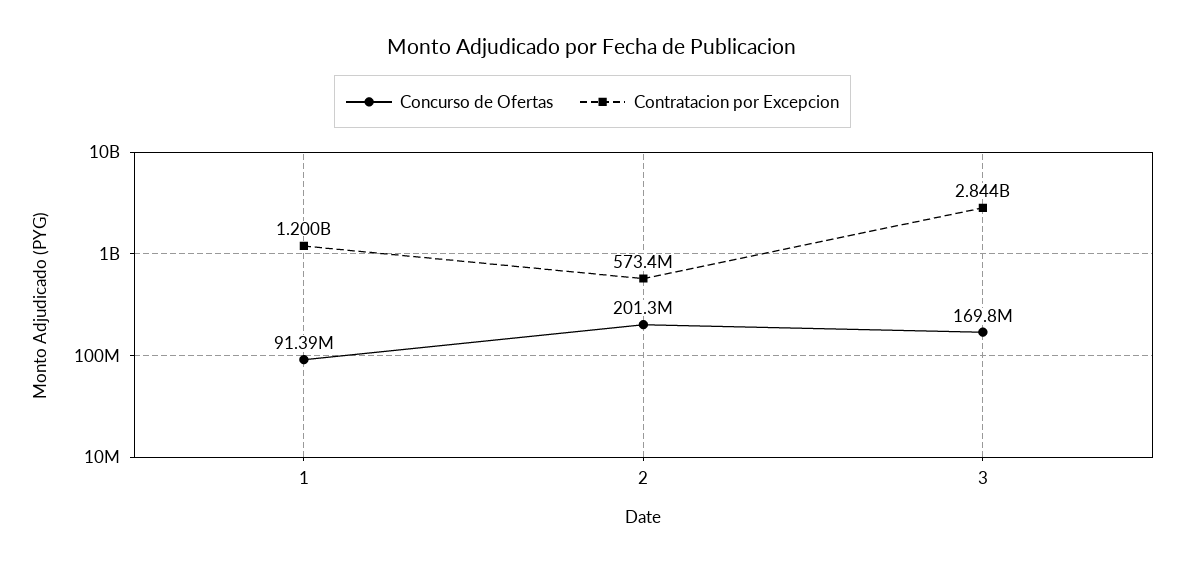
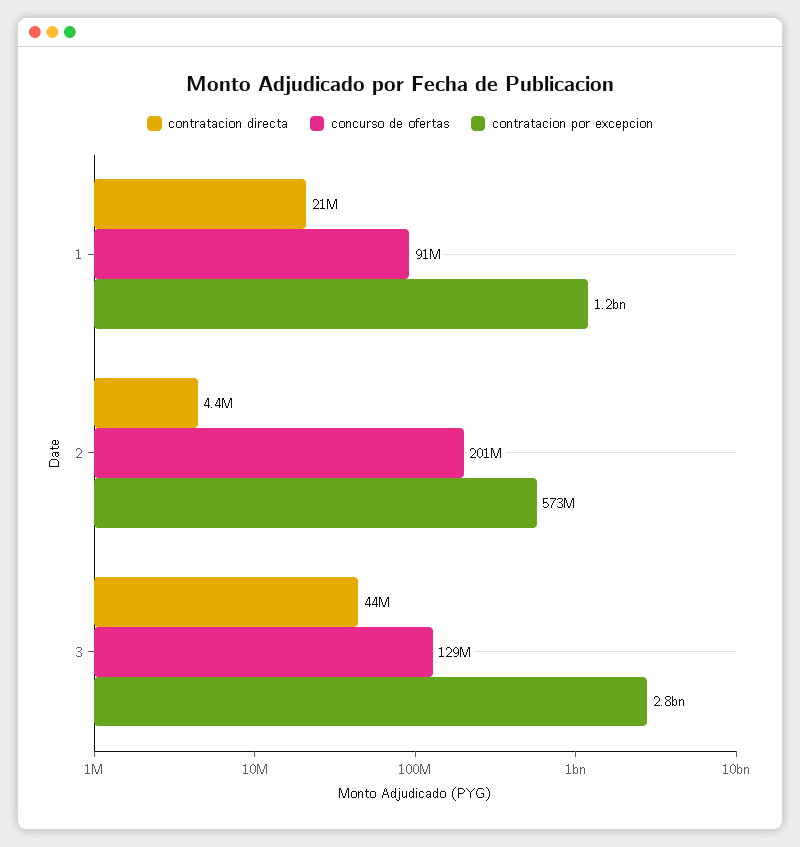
Concurso de Ofertas, 3: 169800000 -> 129000000
contratacion directa, 1: none -> 21000000
contratacion directa, 2: none -> 4400000
contratacion directa, 3: none -> 44000000

